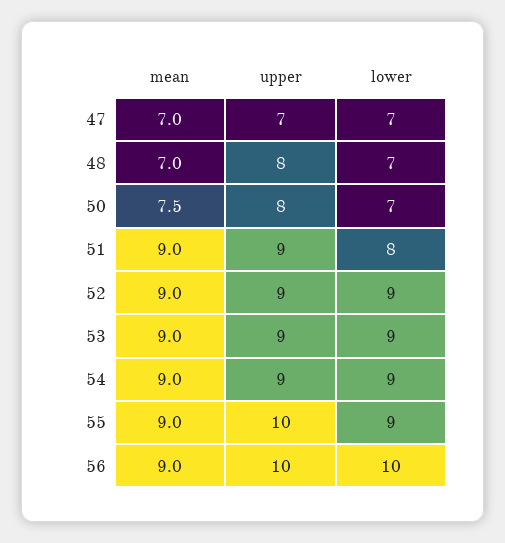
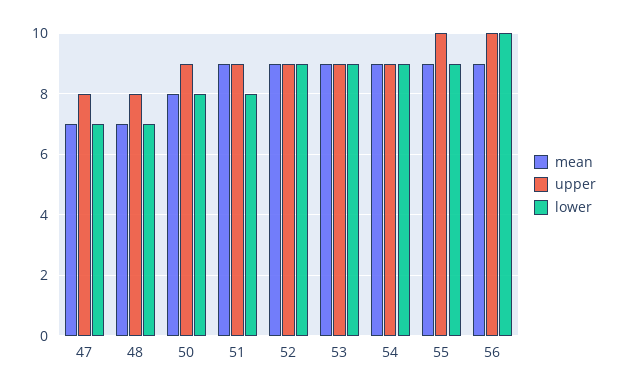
upper, 47: 7 -> 8
mean, 50: 7.5 -> 8
upper, 50: 8 -> 9
lower, 50: 7 -> 8

